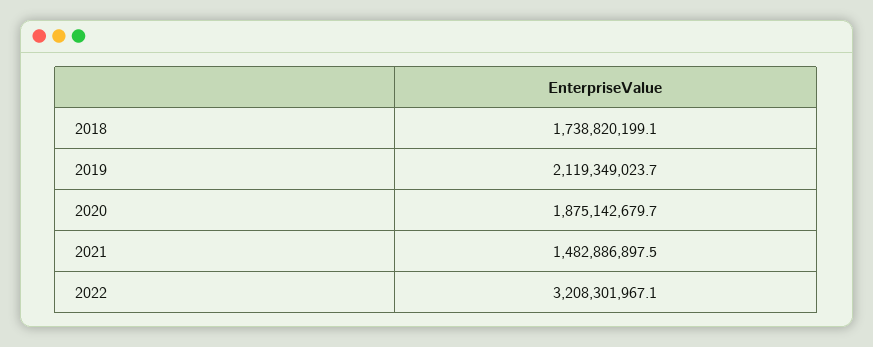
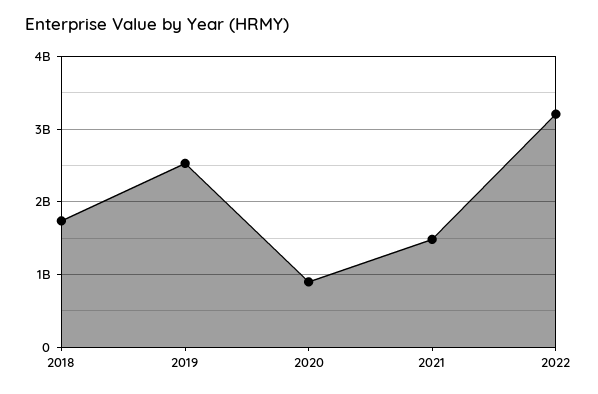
2019: 2119349023.7 -> 2500000000
2020: 1875142679.7 -> 900000000

